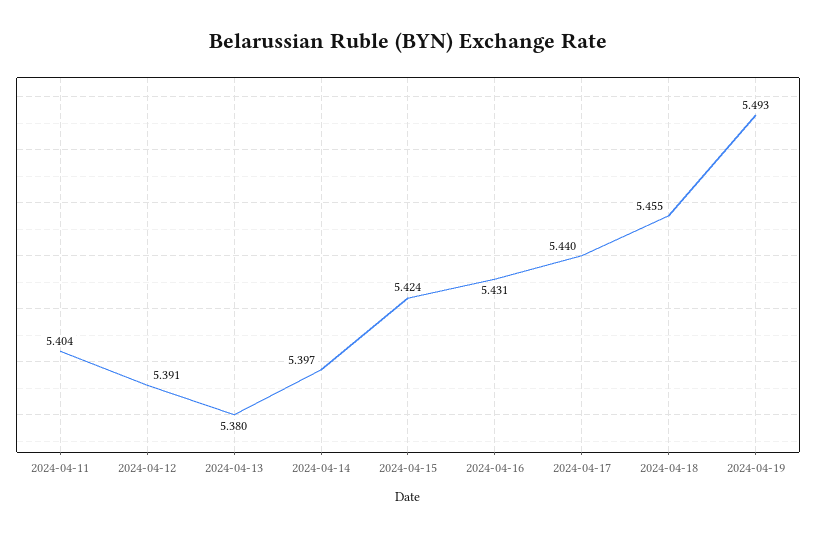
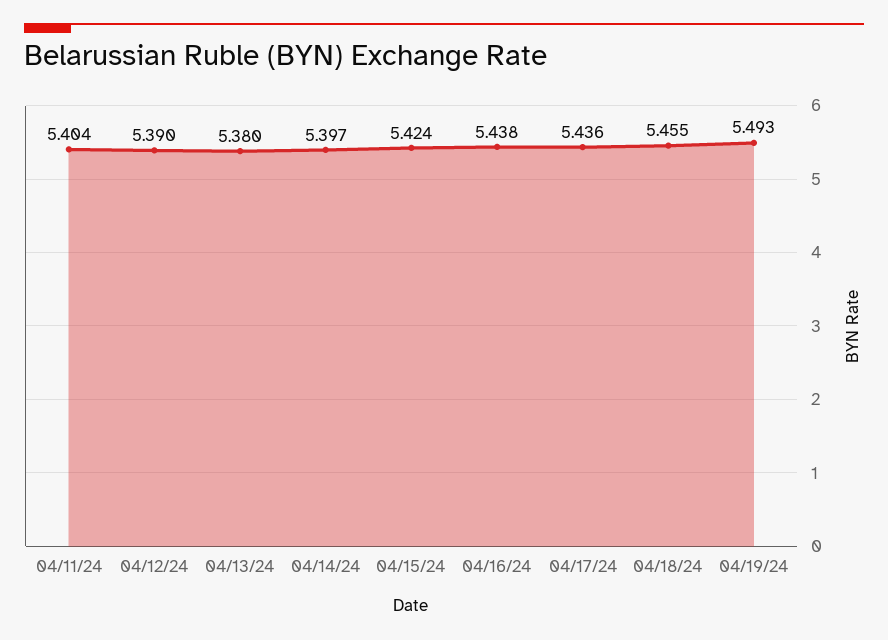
2024-04-12: 5.391 -> 5.39
2024-04-16: 5.431 -> 5.438
2024-04-17: 5.44 -> 5.436

